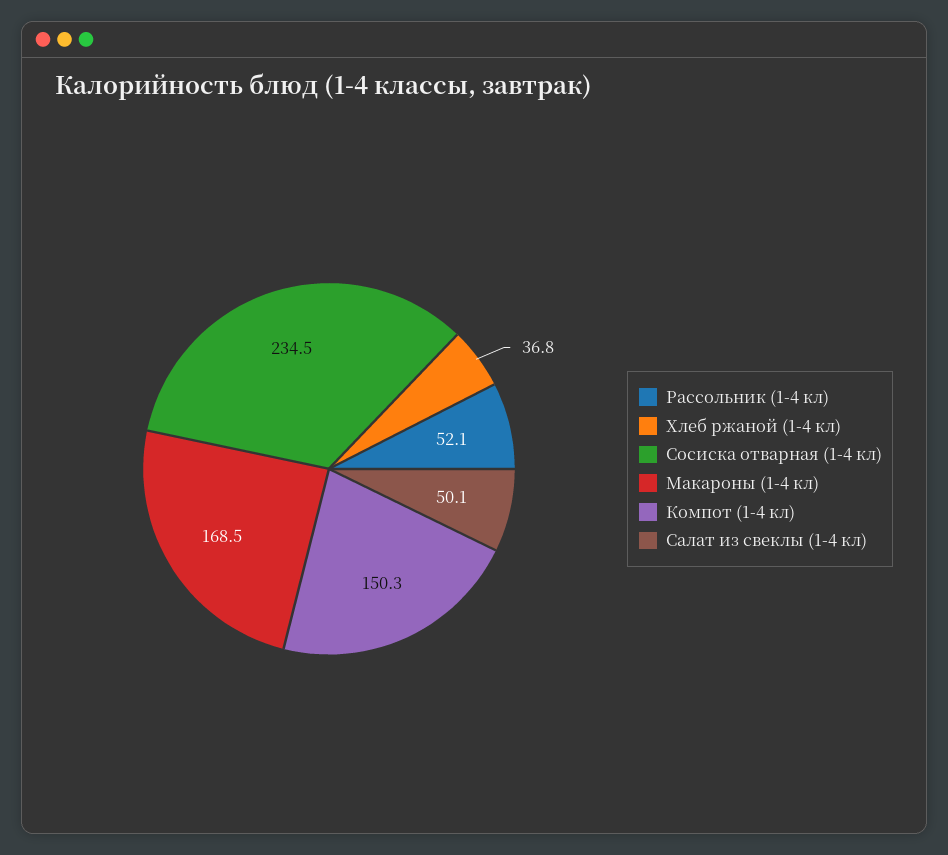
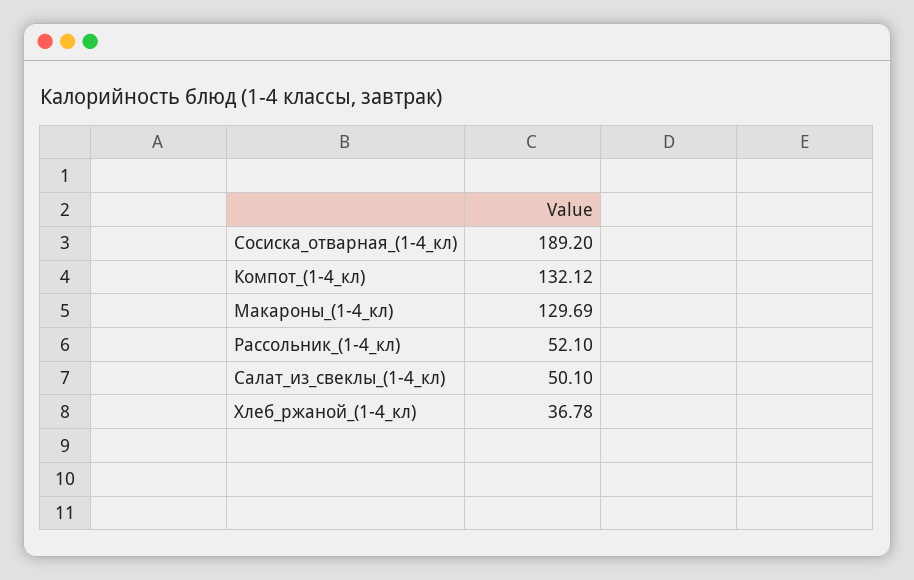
Сосиска отварная (1-4 кл): 234.5 -> 189.2
Макароны (1-4 кл): 168.5 -> 129.69
Компот (1-4 кл): 150.3 -> 132.12

